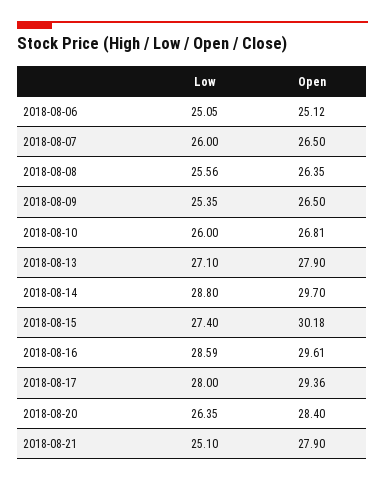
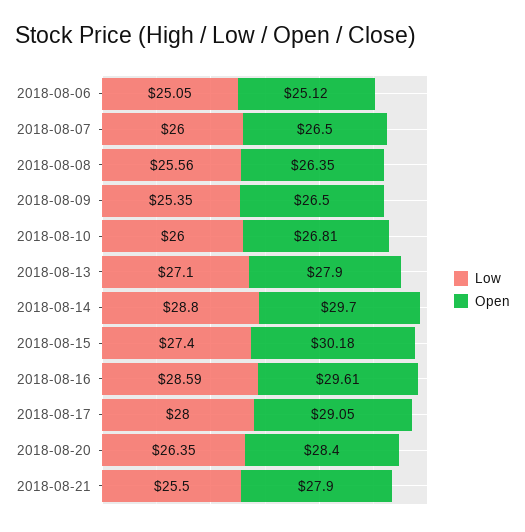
Open, 2018-08-17: 29.36 -> 29.05
Low, 2018-08-21: 25.1 -> 25.5

